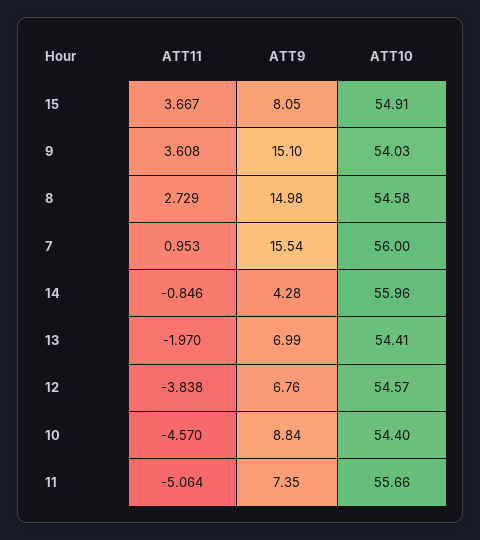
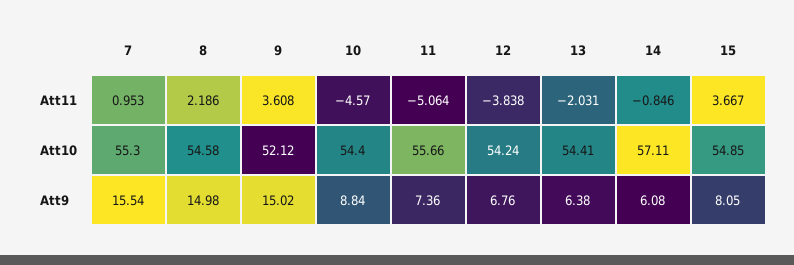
ATT10, 15: 54.91 -> 54.85
ATT9, 9: 15.1 -> 15.02
ATT10, 9: 54.03 -> 52.12
ATT11, 8: 2.729 -> 2.186
ATT10, 7: 56 -> 55.3
ATT9, 14: 4.28 -> 6.08
ATT10, 14: 55.96 -> 57.11
ATT11, 13: -1.97 -> -2.031
ATT9, 13: 6.99 -> 6.38
ATT10, 12: 54.57 -> 54.24
ATT9, 11: 7.35 -> 7.36

